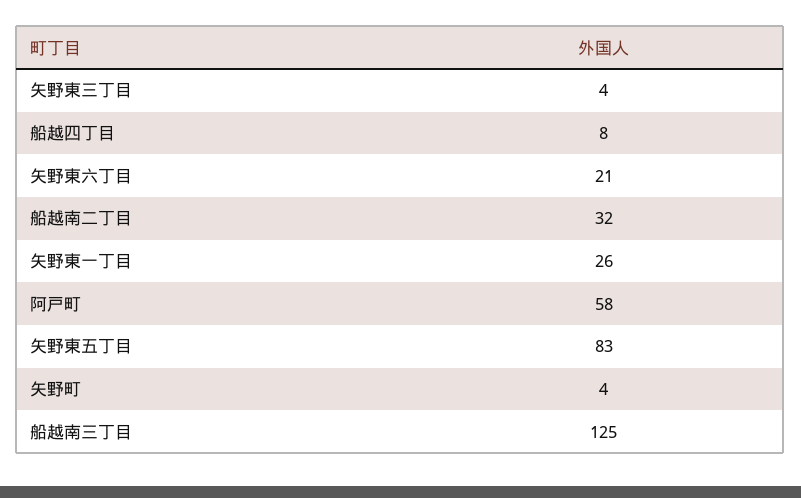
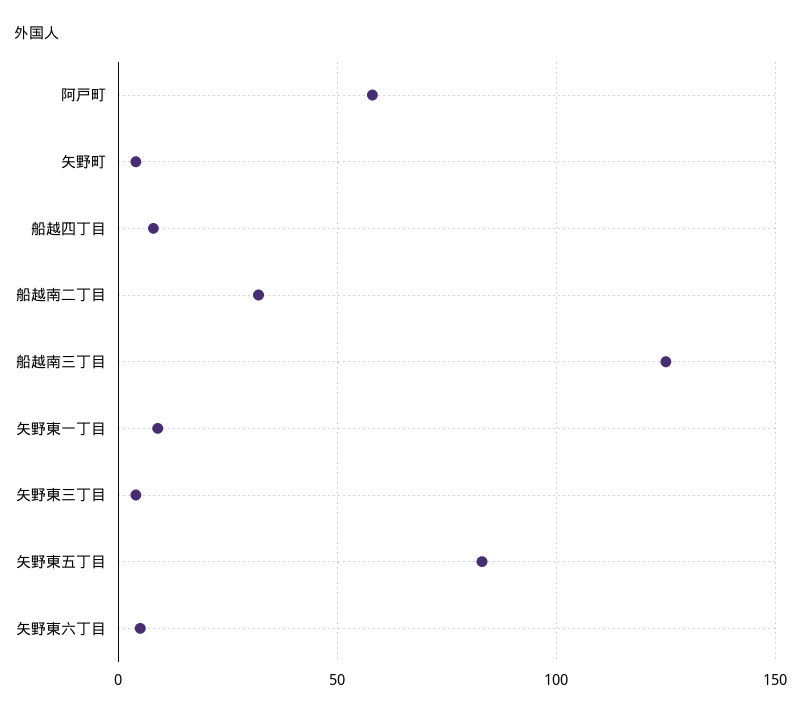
矢野東六丁目: 21 -> 5
矢野東一丁目: 26 -> 10

